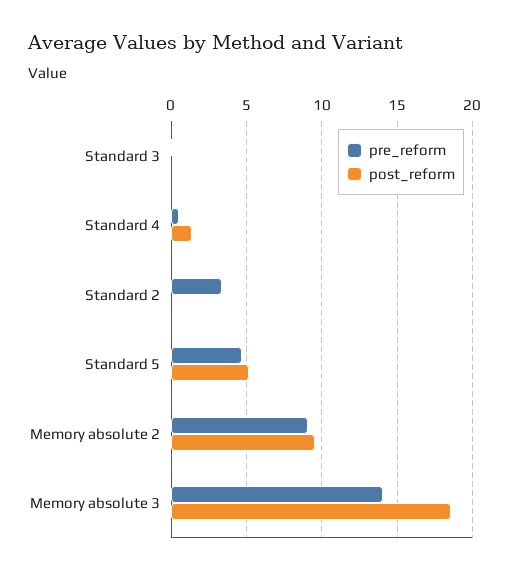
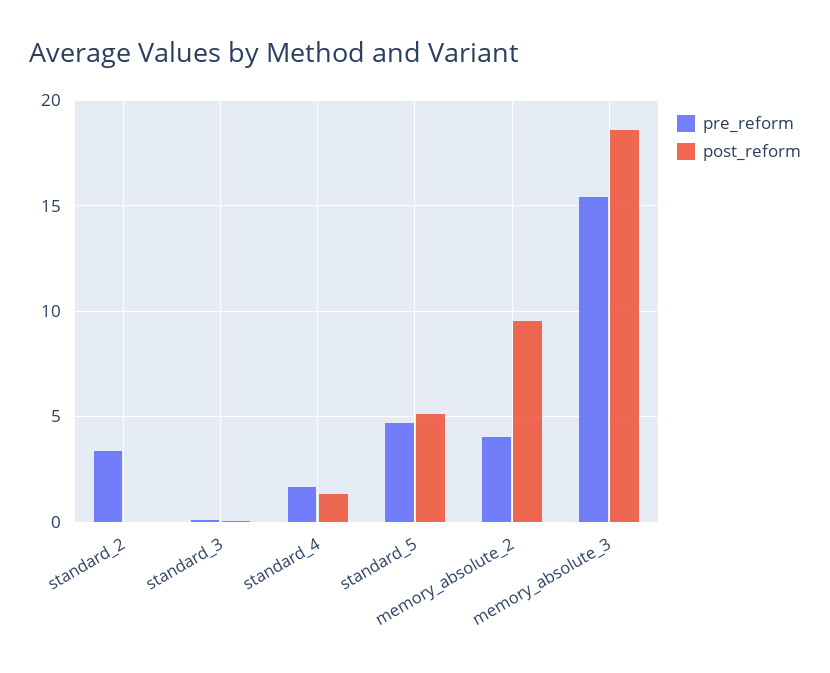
pre_reform, Standard 4: 0.5 -> 1.5
pre_reform, Memory absolute 2: 9 -> 4
pre_reform, Memory absolute 3: 14 -> 15.5

